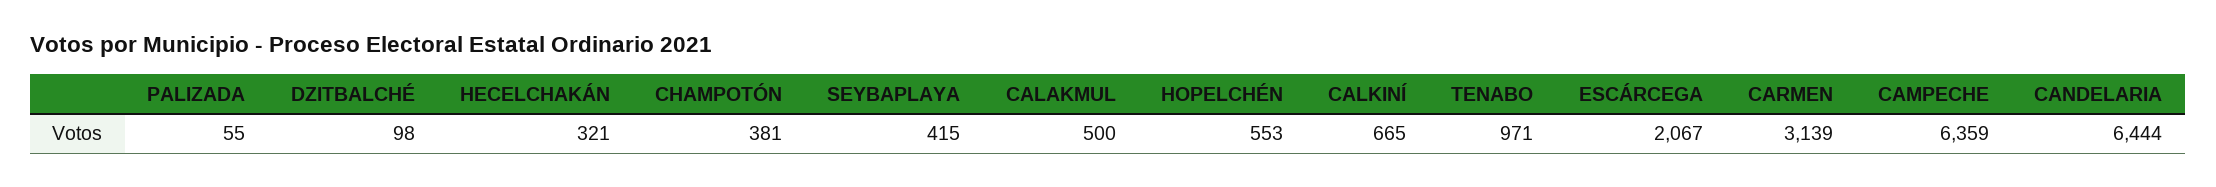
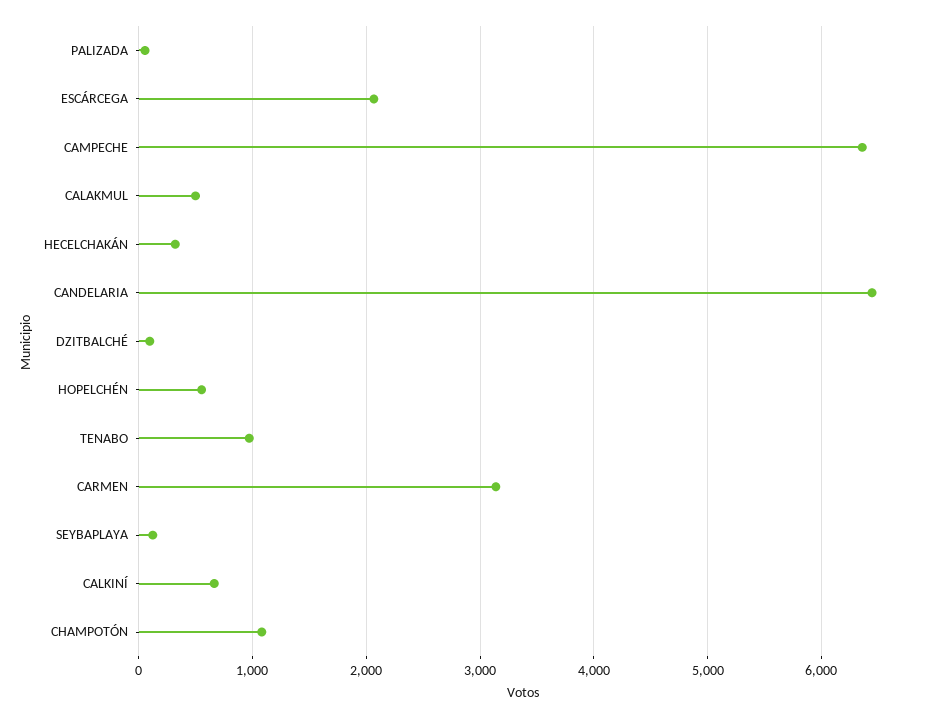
CHAMPOTÓN: 381 -> 1100
SEYBAPLAYA: 415 -> 100

